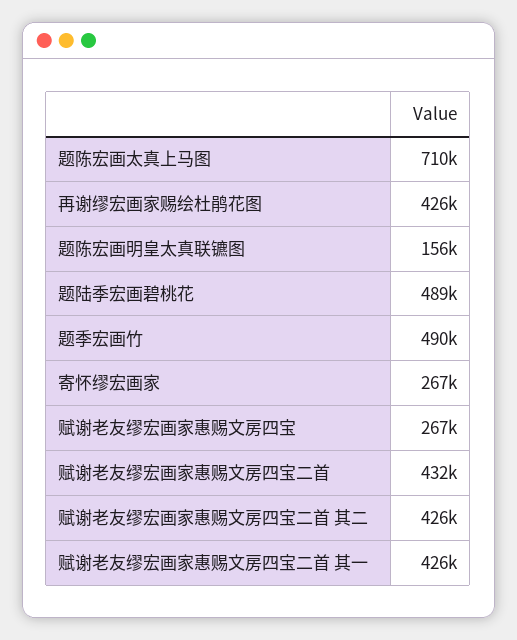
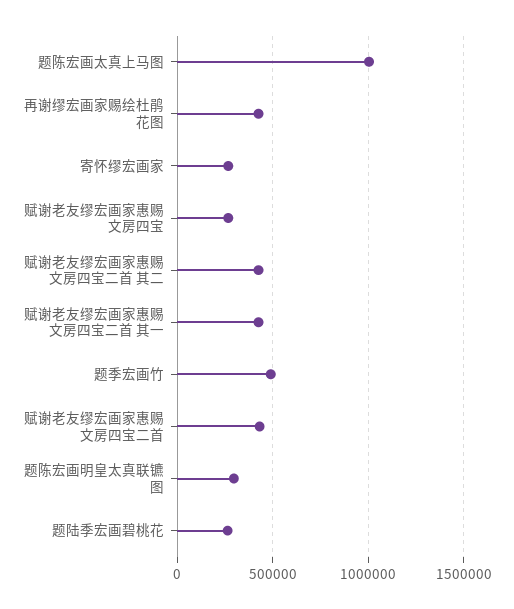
题陈宏画太真上马图: 710000 -> 1000000
题陈宏画明皇太真联镳图: 156000 -> 300000
题陆季宏画碧桃花: 489000 -> 250000

